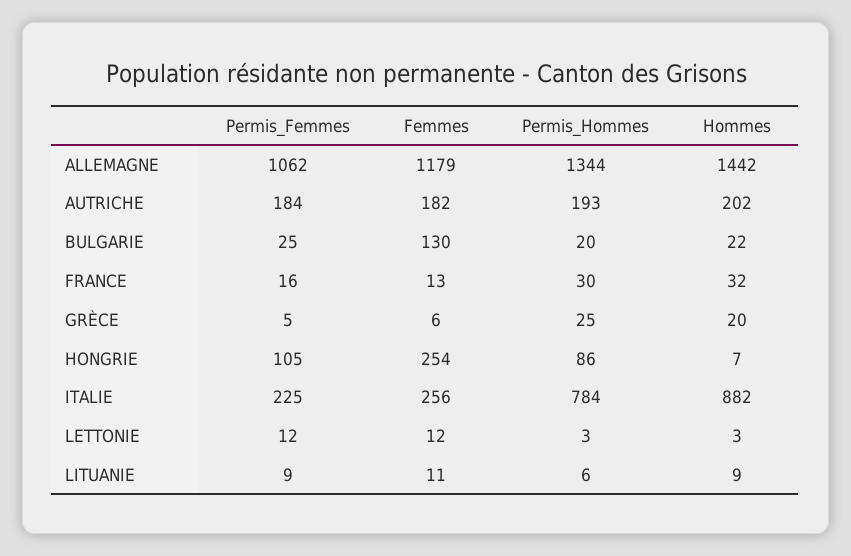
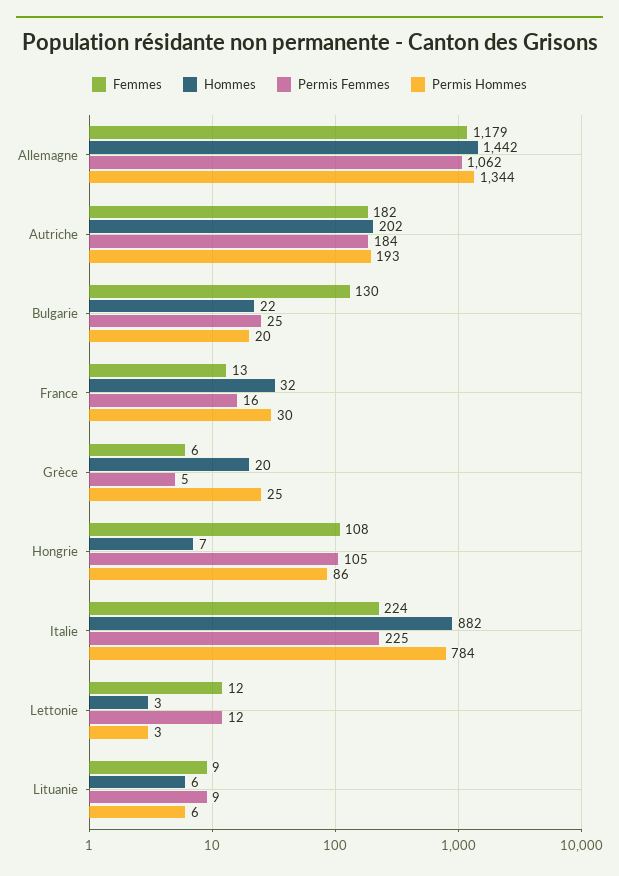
Femmes, HONGRIE: 254 -> 108
Femmes, ITALIE: 256 -> 224
Femmes, LITUANIE: 11 -> 9
Hommes, LITUANIE: 9 -> 6

